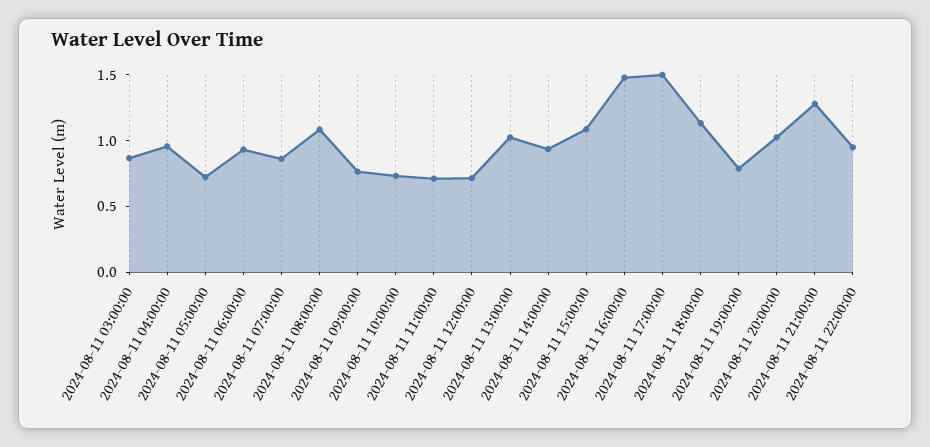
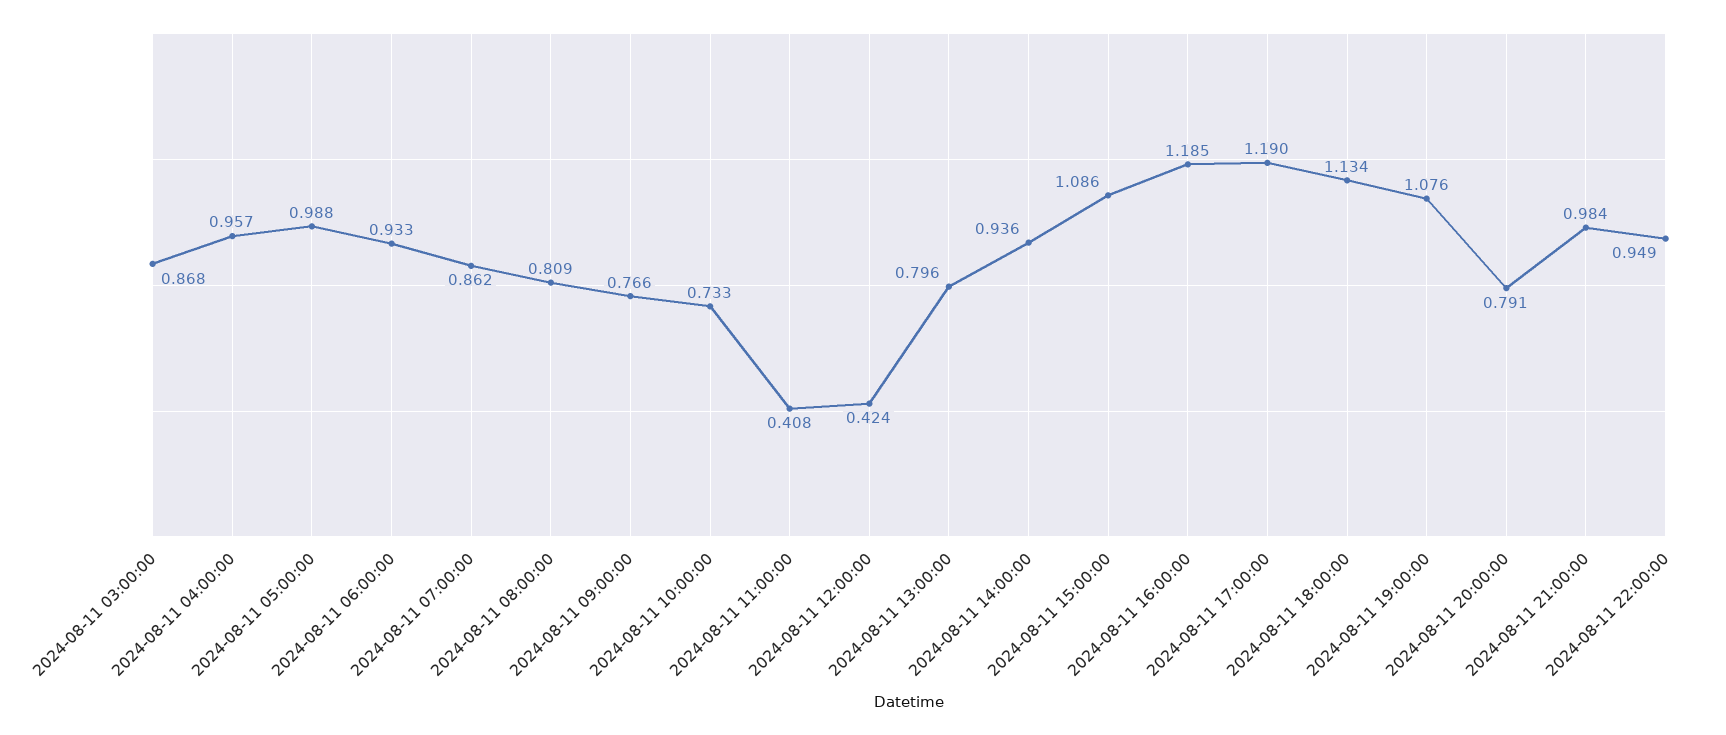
2024-08-11 05:00:00: 0.7 -> 0.988
2024-08-11 08:00:00: 1.1 -> 0.809
2024-08-11 11:00:00: 0.7 -> 0.408
2024-08-11 12:00:00: 0.7 -> 0.424
2024-08-11 13:00:00: 1 -> 0.796
2024-08-11 16:00:00: 1.5 -> 1.185
2024-08-11 17:00:00: 1.5 -> 1.19
2024-08-11 19:00:00: 0.8 -> 1.076
2024-08-11 20:00:00: 1 -> 0.791
2024-08-11 21:00:00: 1.3 -> 0.984

